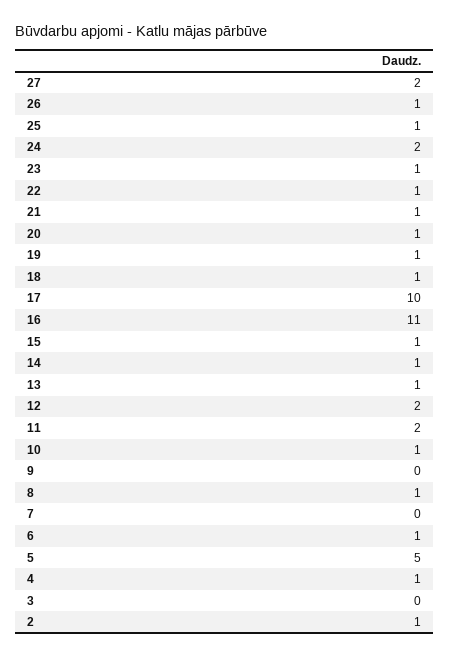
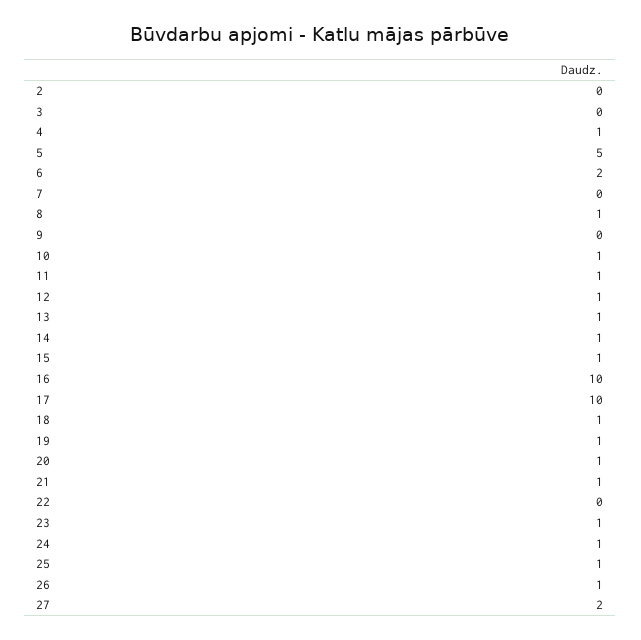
24: 2 -> 1
22: 1 -> 0
16: 11 -> 10
12: 2 -> 1
11: 2 -> 1
6: 1 -> 2
2: 1 -> 0

